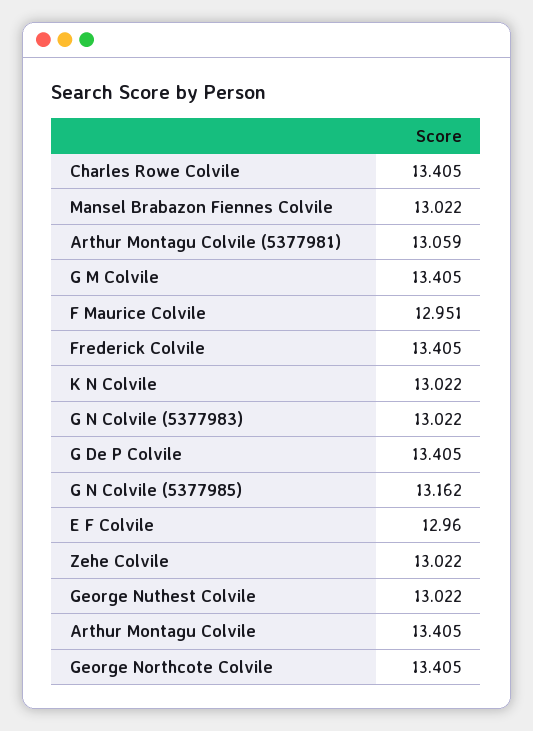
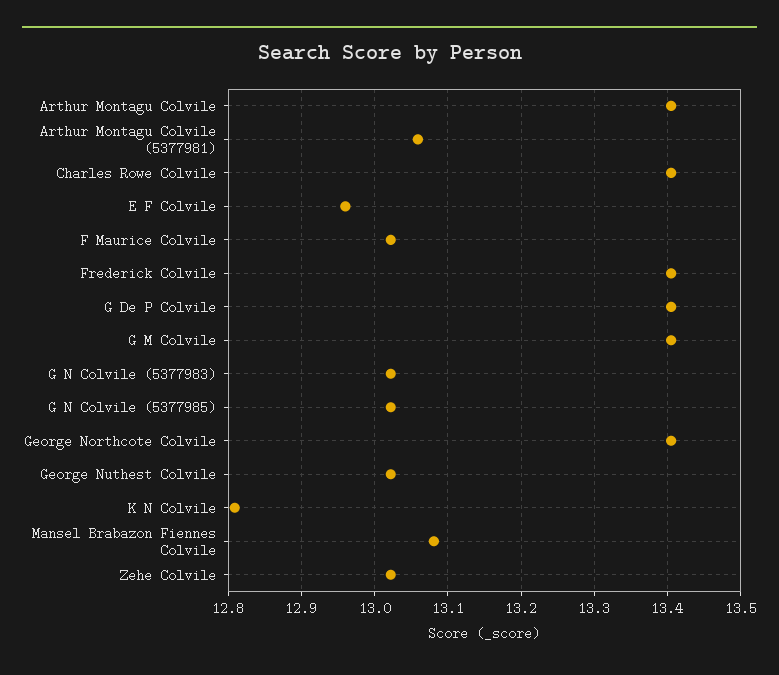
Mansel Brabazon Fiennes Colvile: 13.022 -> 13.08
F Maurice Colvile: 12.951 -> 13.02
K N Colvile: 13.022 -> 12.81
G N Colvile (5377985): 13.162 -> 13.02

